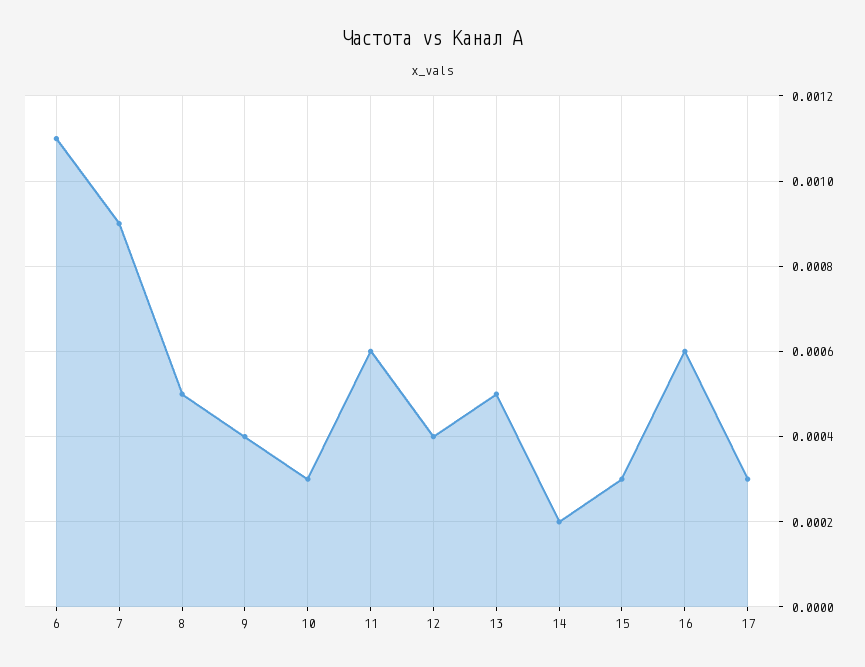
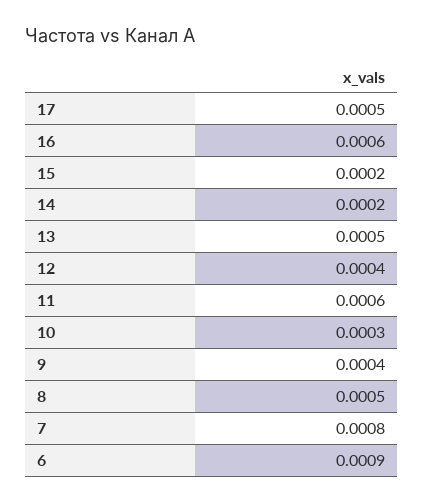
6: 0.0011 -> 0.0009
7: 0.0009 -> 0.0008
15: 0.0003 -> 0.0002
17: 0.0003 -> 0.0005

